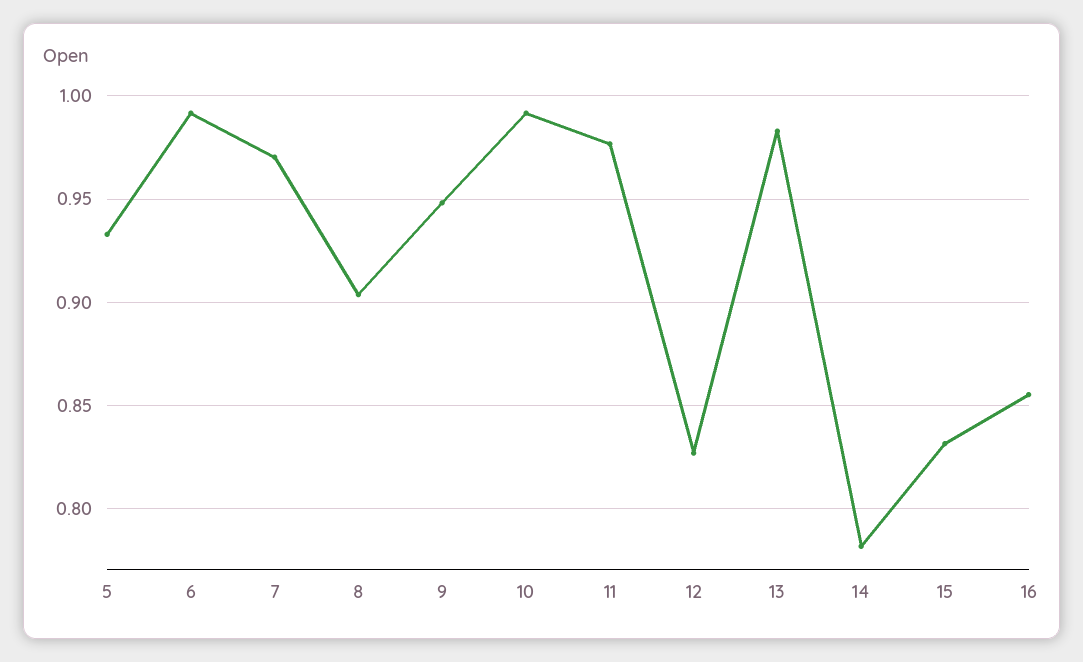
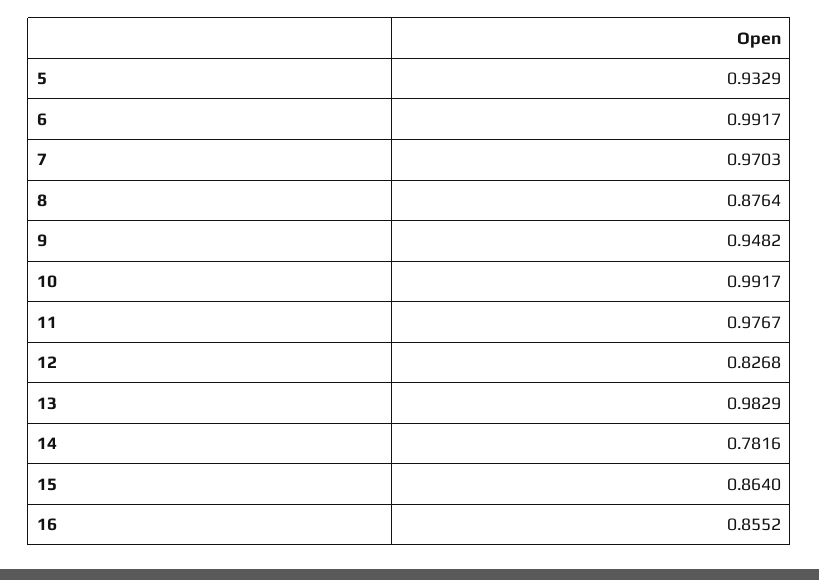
8: 0.905 -> 0.8764
15: 0.83 -> 0.864

